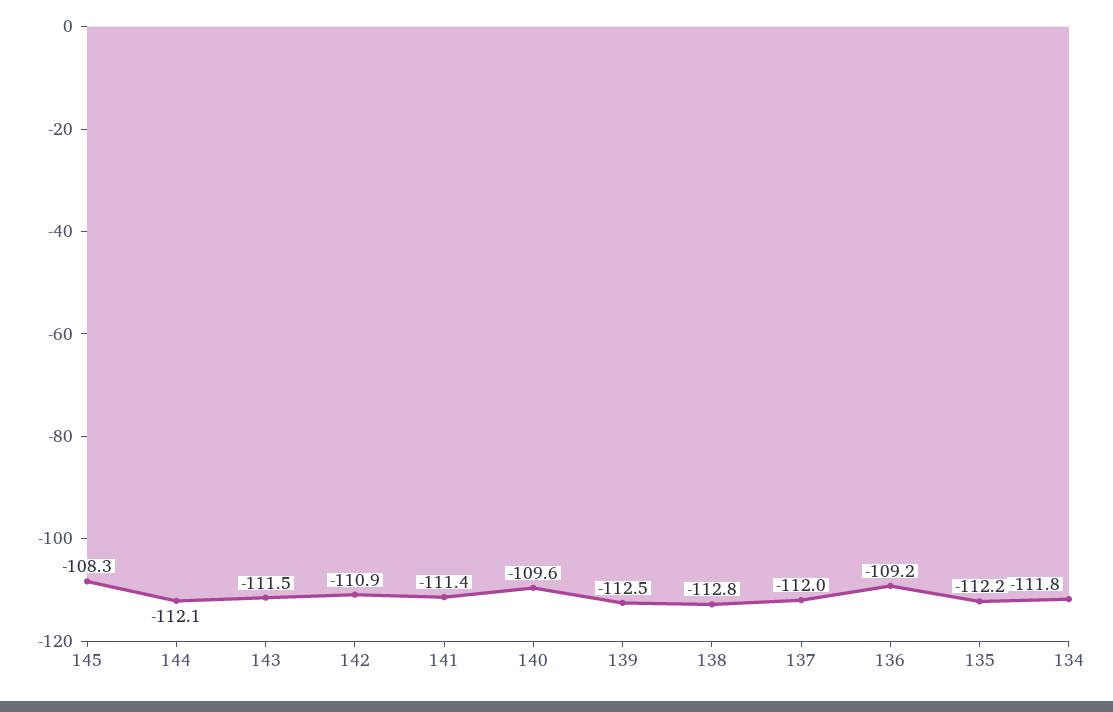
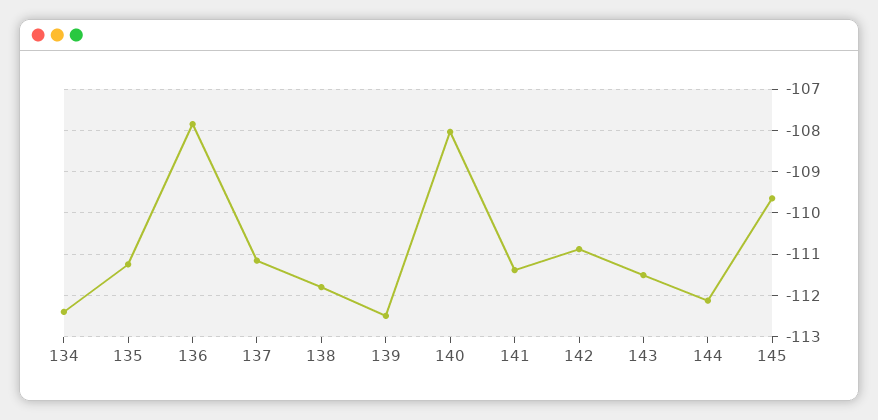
145: -108.3 -> -109.6
140: -109.6 -> -108
138: -112.8 -> -111.8
137: -112 -> -111.2
136: -109.2 -> -107.8
135: -112.2 -> -111.2
134: -111.8 -> -112.4

